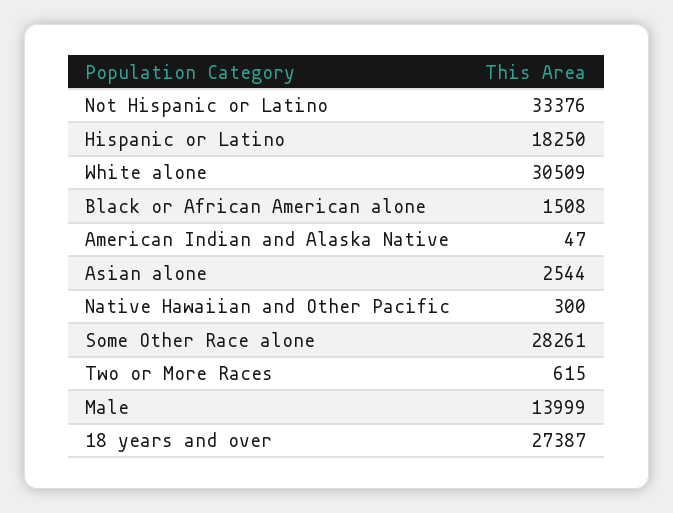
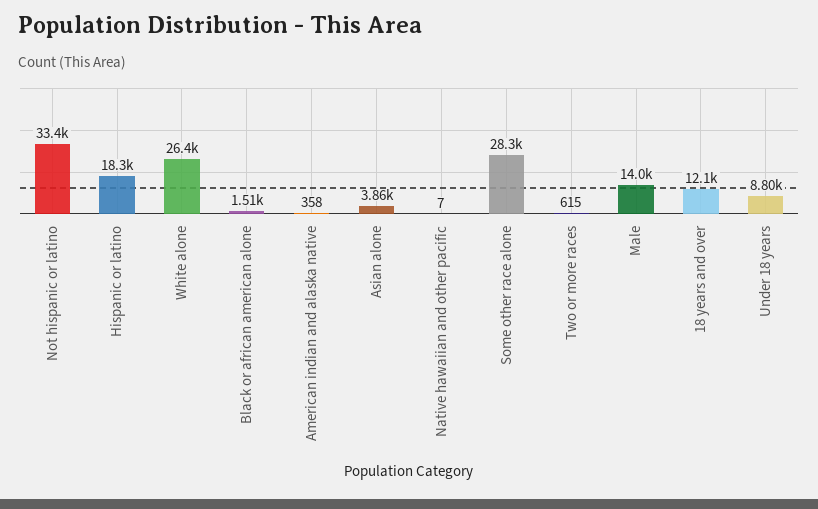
White alone: 30509 -> 26400
American Indian and Alaska Native: 47 -> 358
Asian alone: 2544 -> 3860
Native Hawaiian and Other Pacific: 300 -> 7
18 years and over: 27387 -> 12100
Under 18 years: none -> 8800

